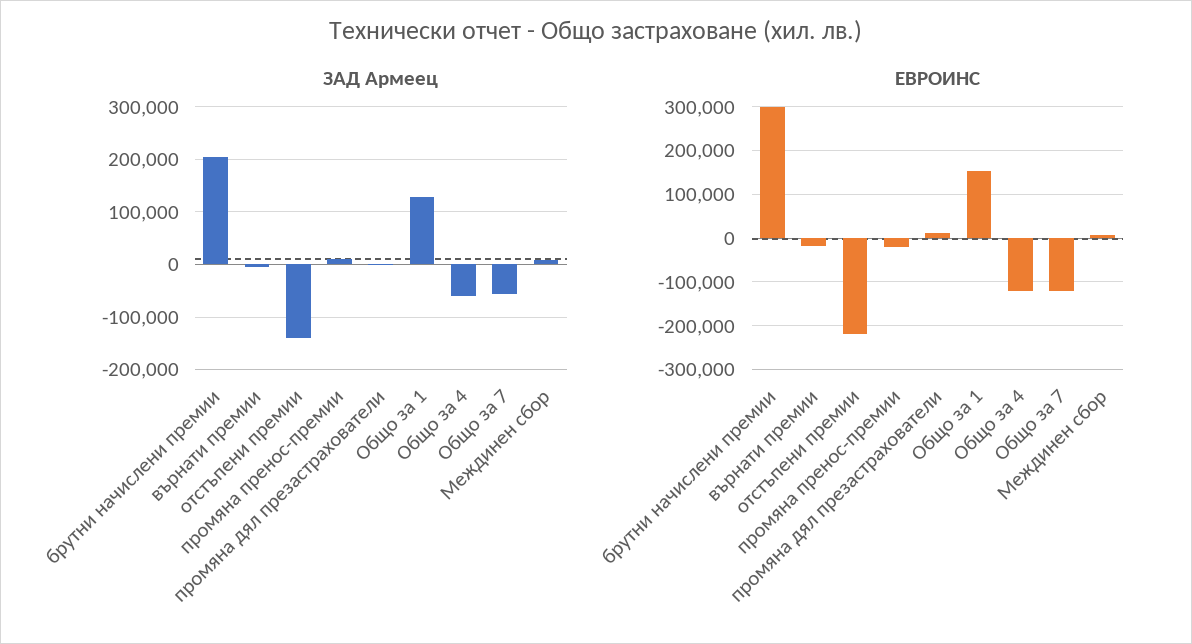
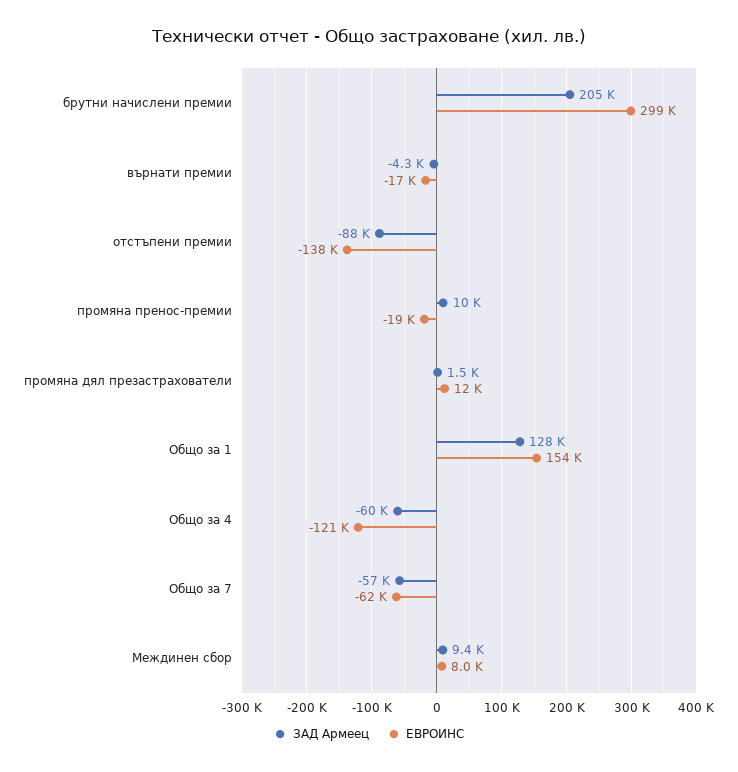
ЗАД Армеец, отстъпени премии: -140000 -> -88000
ЕВРОИНС, отстъпени премии: -220000 -> -138000
ЕВРОИНС, Общо за 7: -120000 -> -62000

